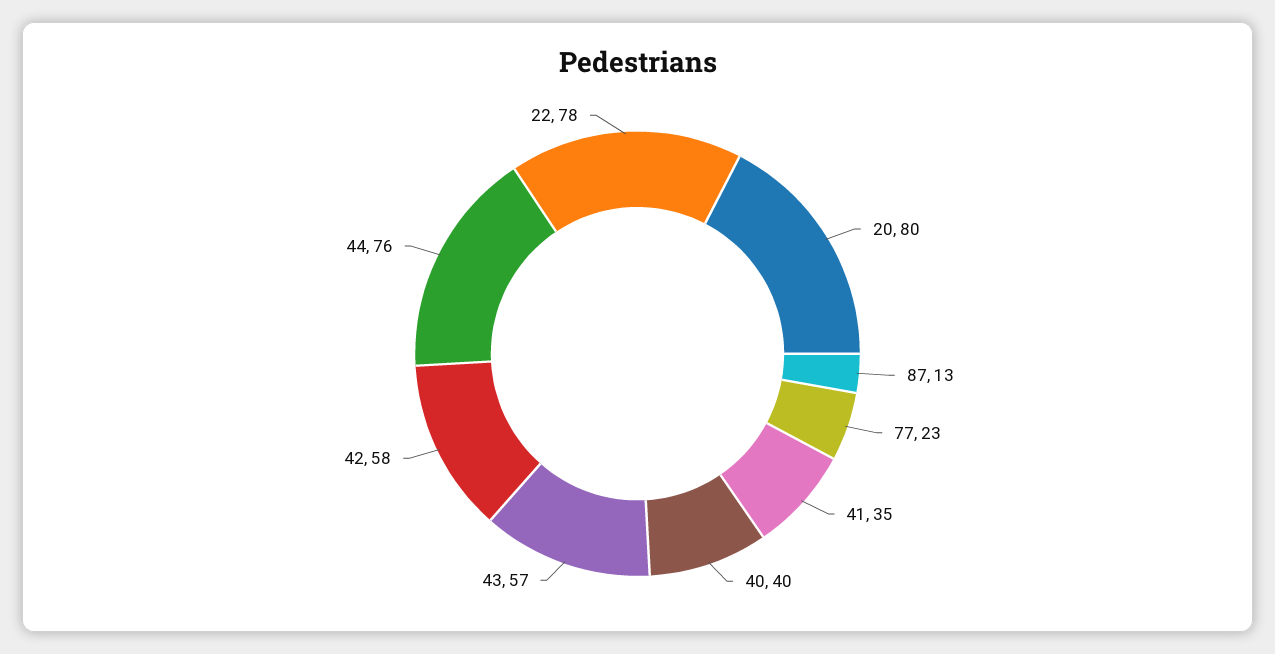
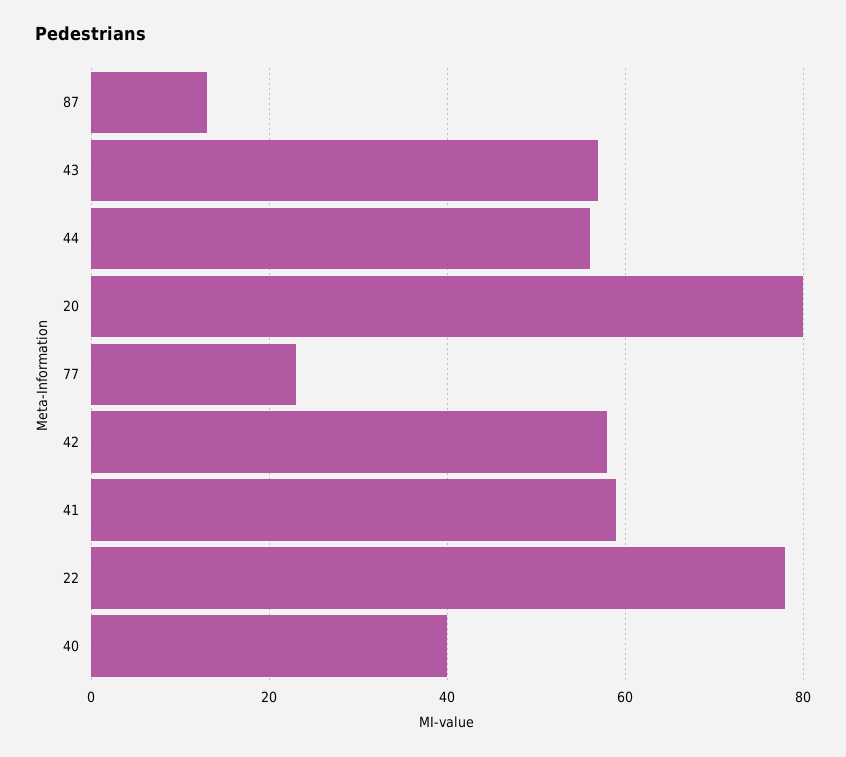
41: 35 -> 60
44: 76 -> 55

